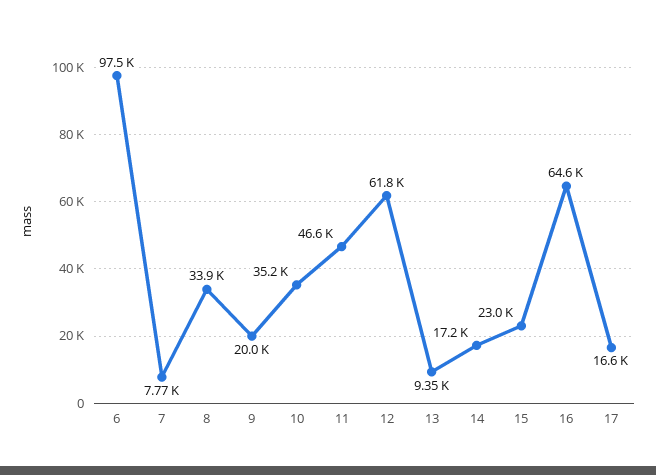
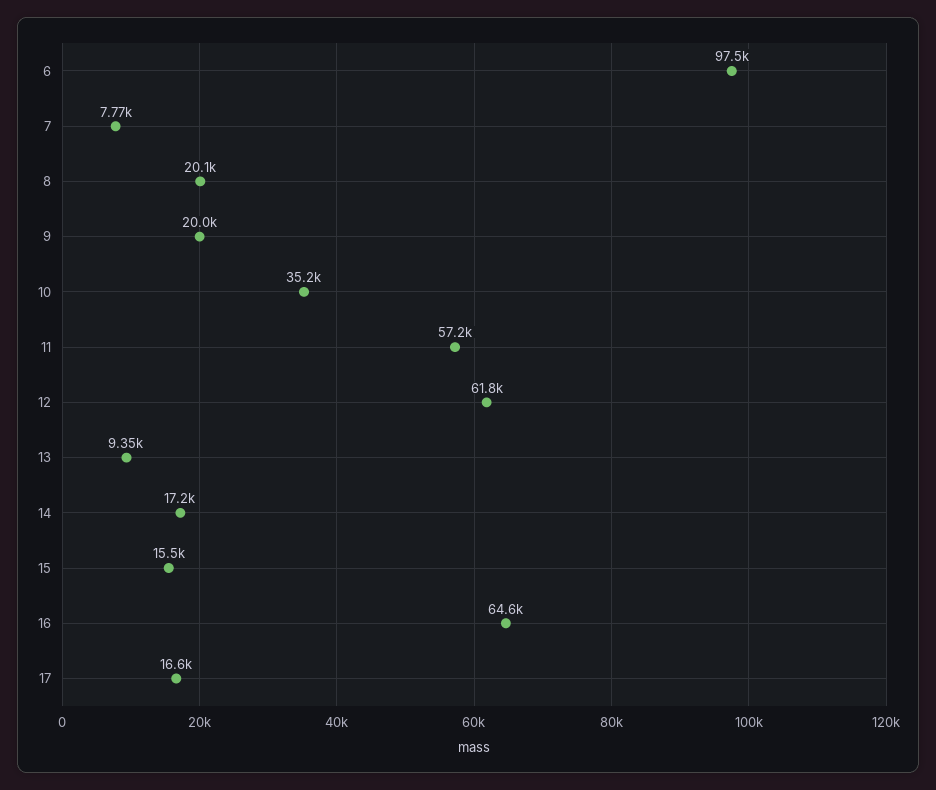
8: 33900 -> 20100
11: 46600 -> 57200
15: 23000 -> 15500

